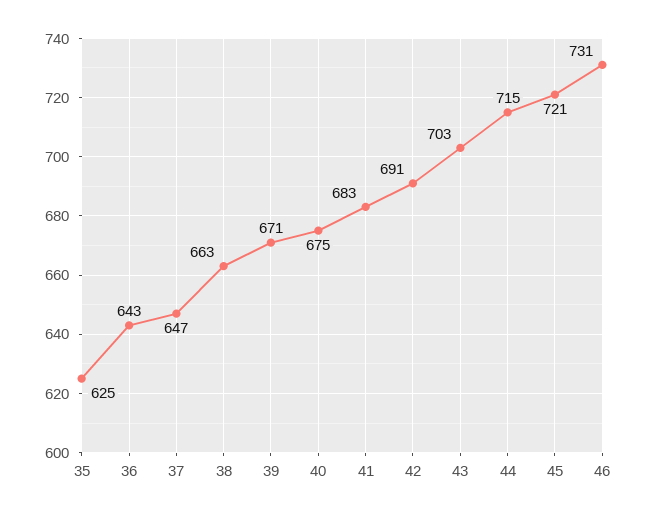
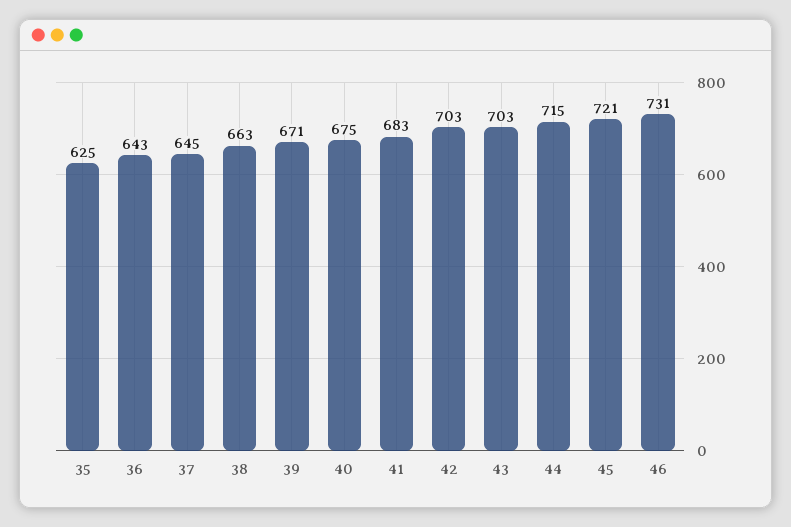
37: 647 -> 645
42: 691 -> 703

